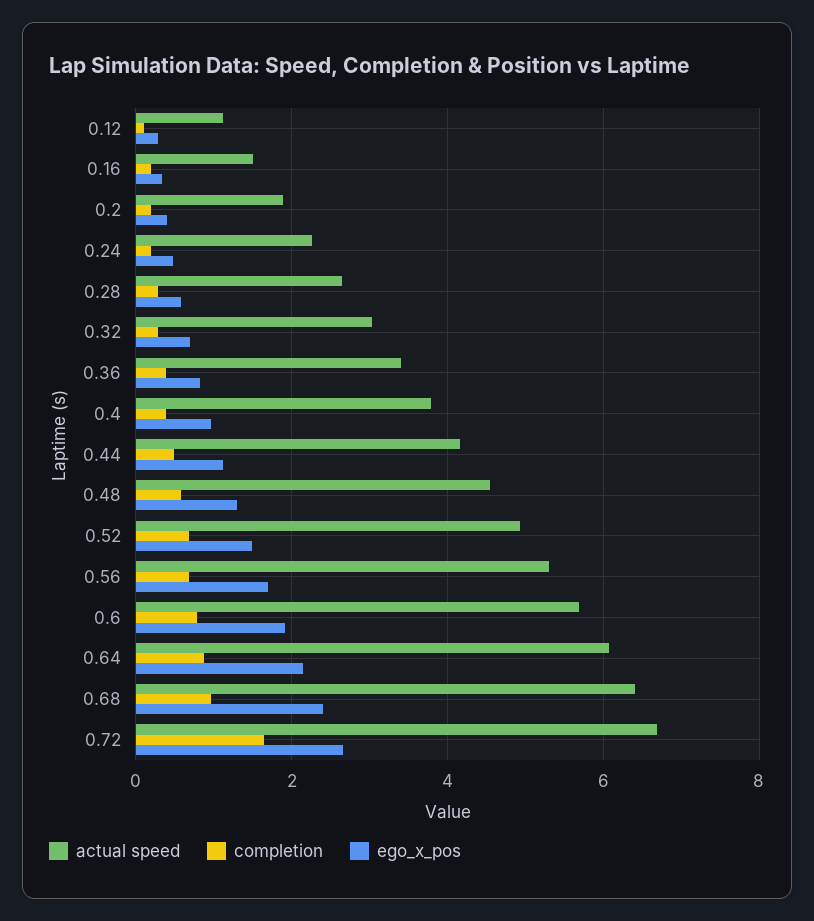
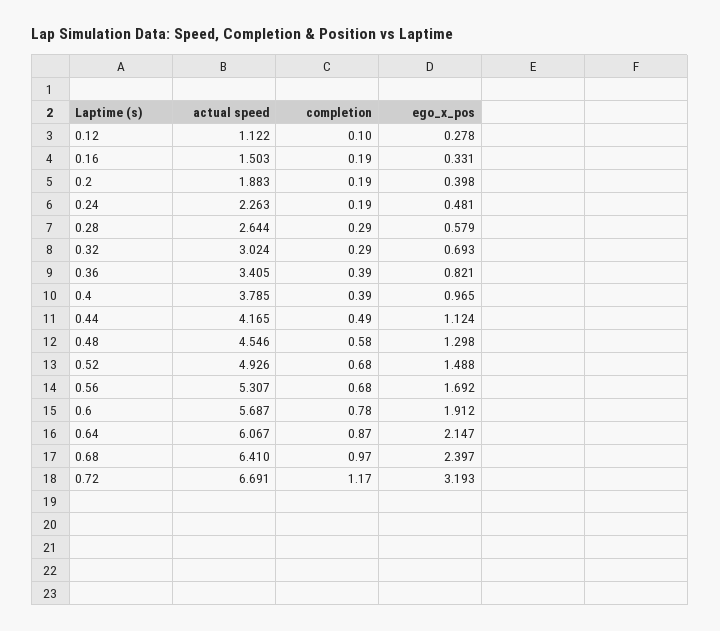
completion, 0.72: 1.6 -> 1.17
ego_x_pos, 0.72: 2.6 -> 3.193

